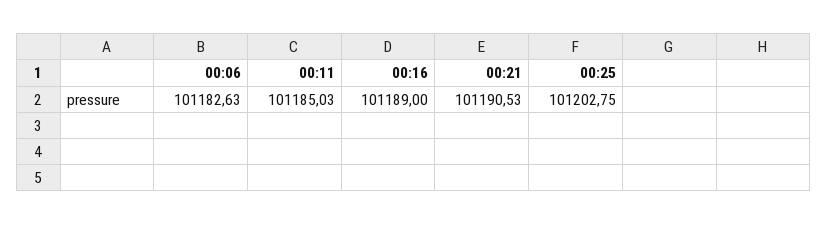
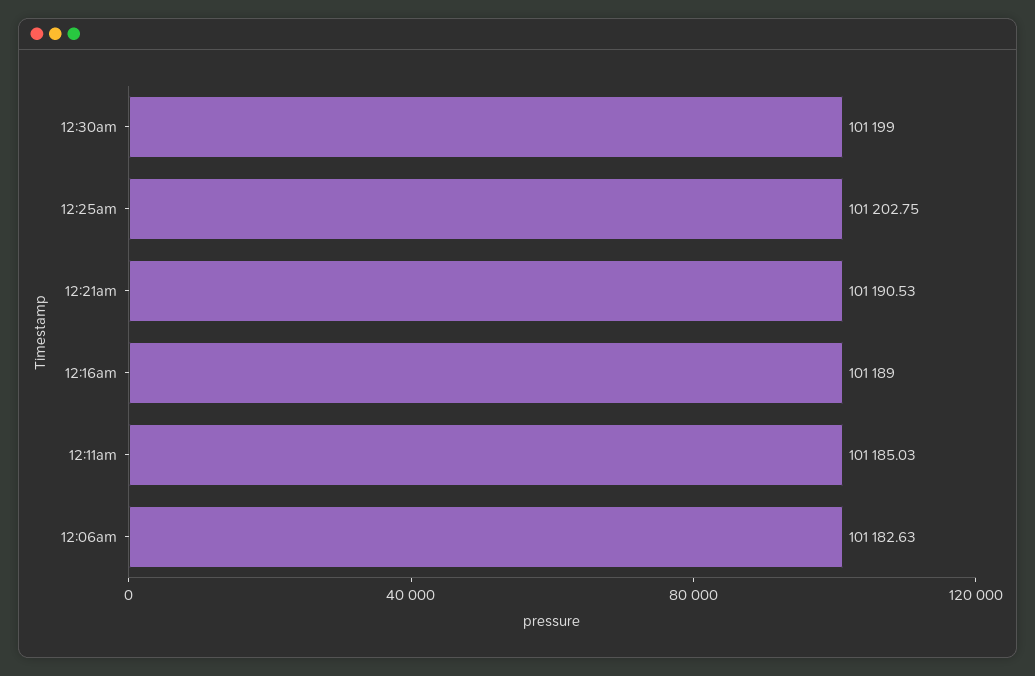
12:30am: none -> 101199

